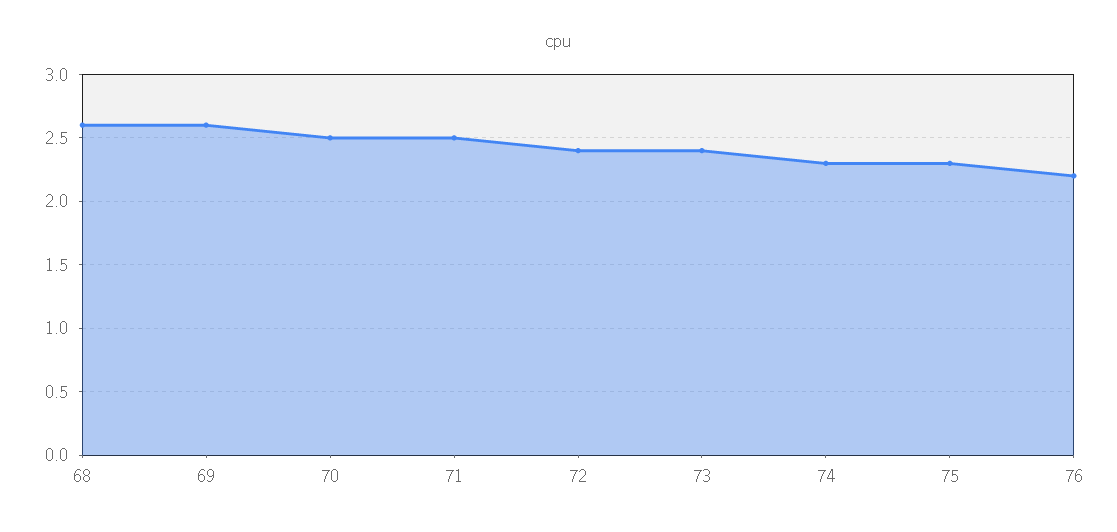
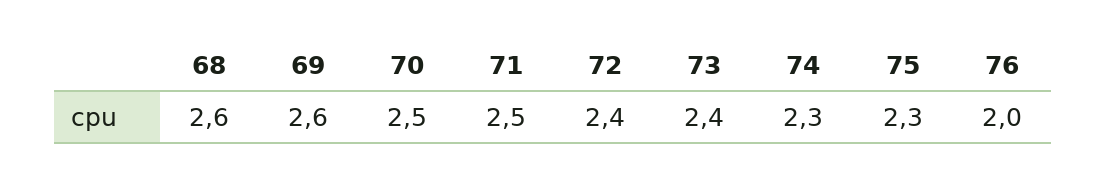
76: 2.2 -> 2

